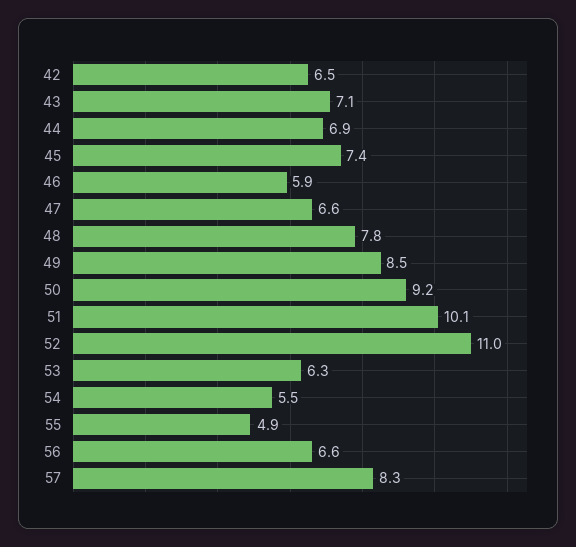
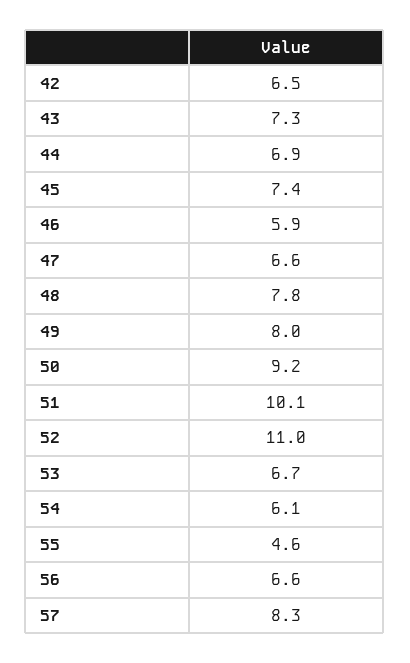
43: 7.1 -> 7.3
49: 8.5 -> 8
53: 6.3 -> 6.7
54: 5.5 -> 6.1
55: 4.9 -> 4.6

